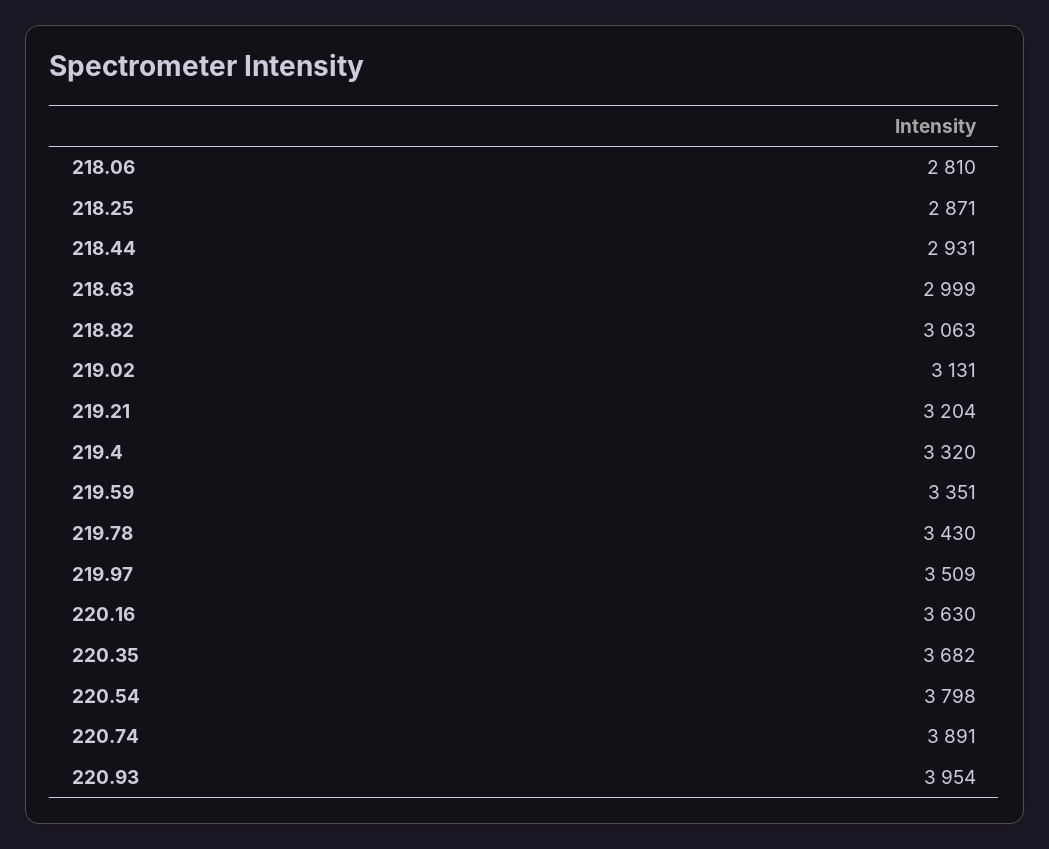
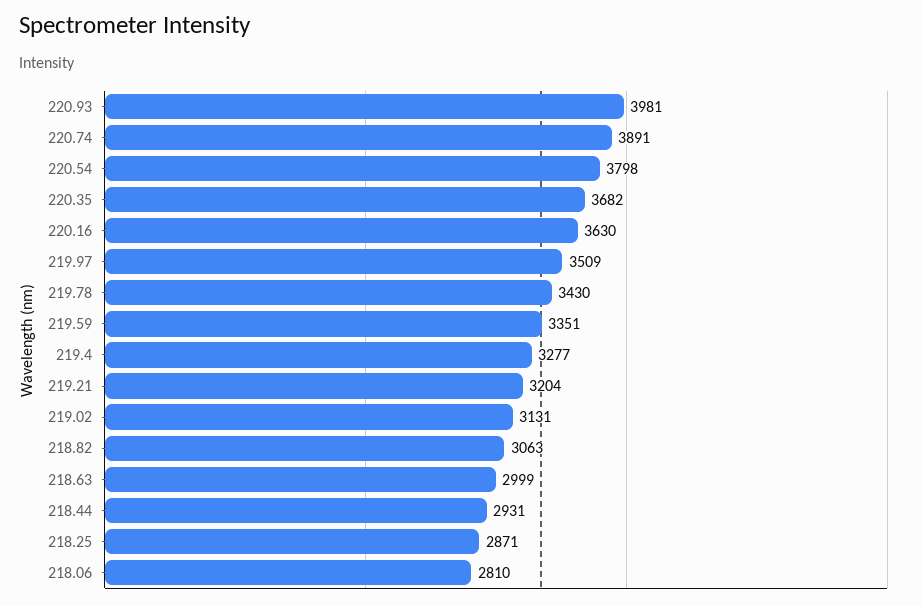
219.4: 3320 -> 3277
220.93: 3954 -> 3981

